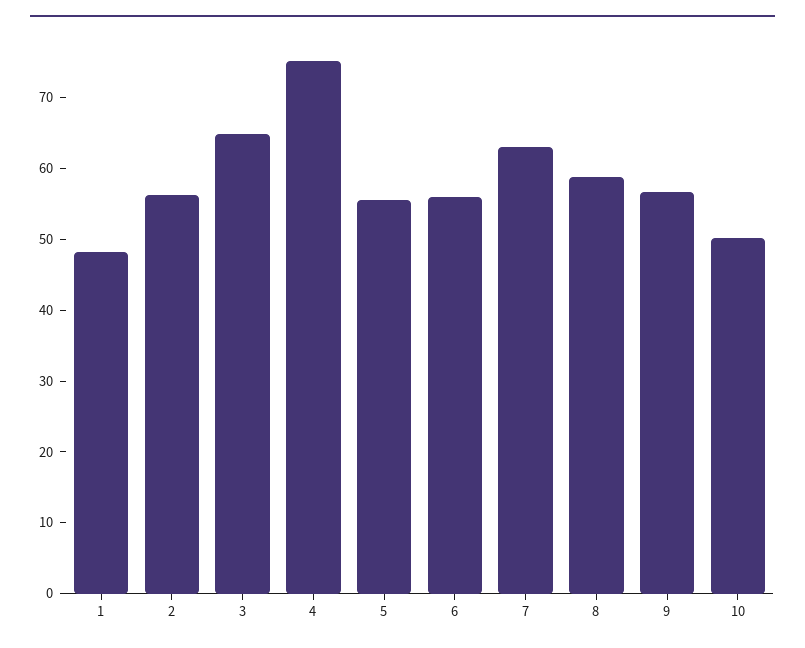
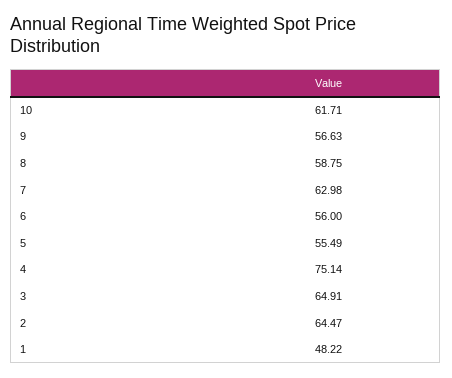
2: 56 -> 64.47
10: 50 -> 61.71

